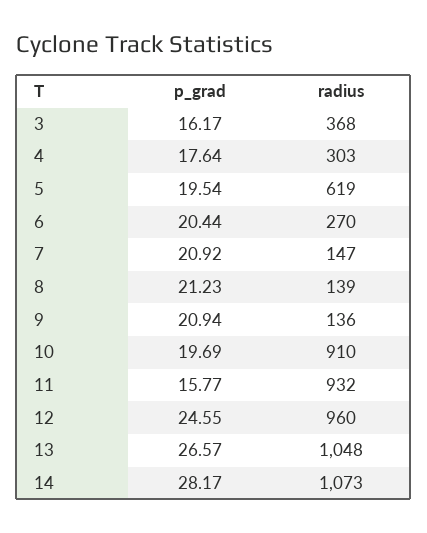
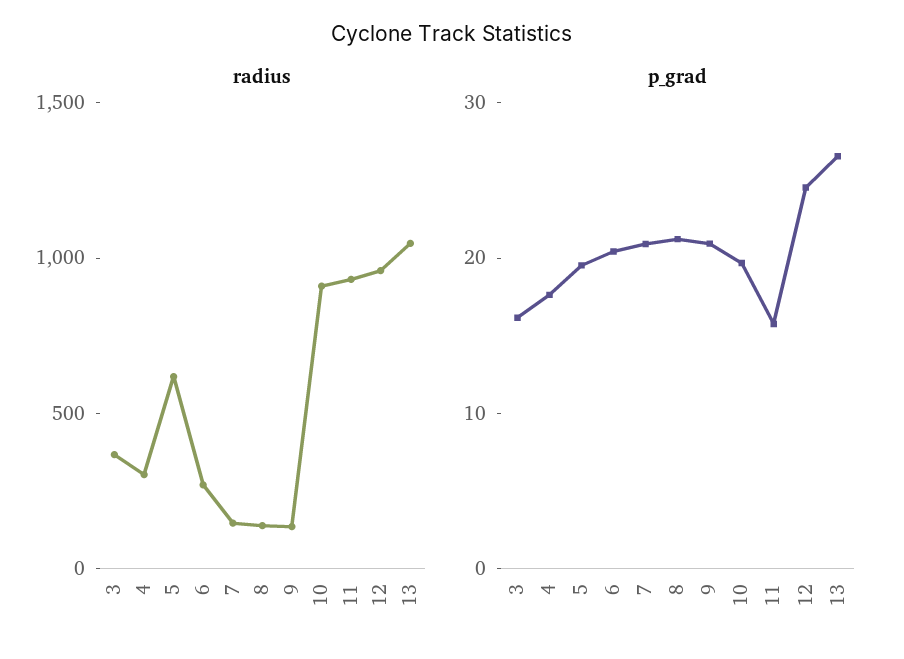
p_grad, 14: 28.17 -> none
radius, 14: 1073 -> none

